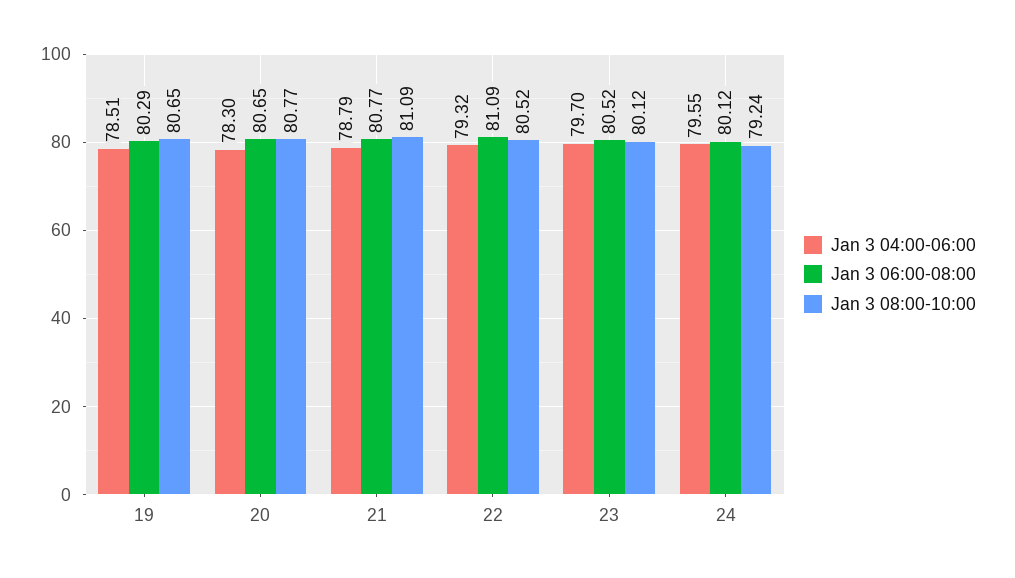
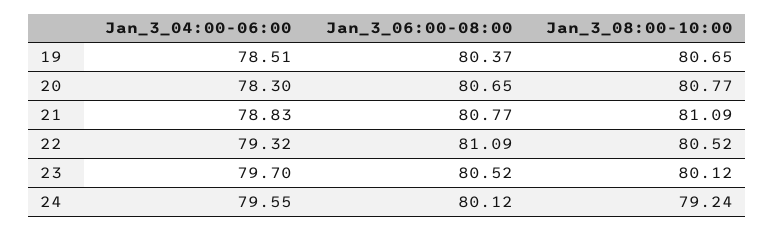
Jan 3 06:00-08:00, 19: 80.29 -> 80.37
Jan 3 04:00-06:00, 21: 78.79 -> 78.83

